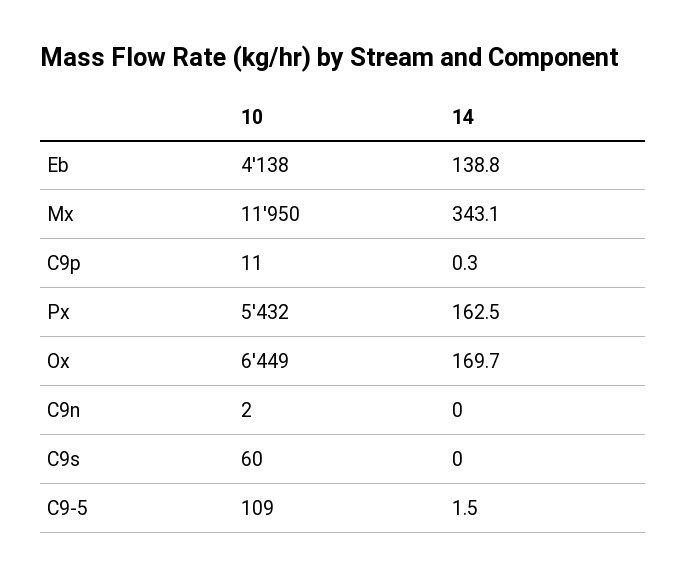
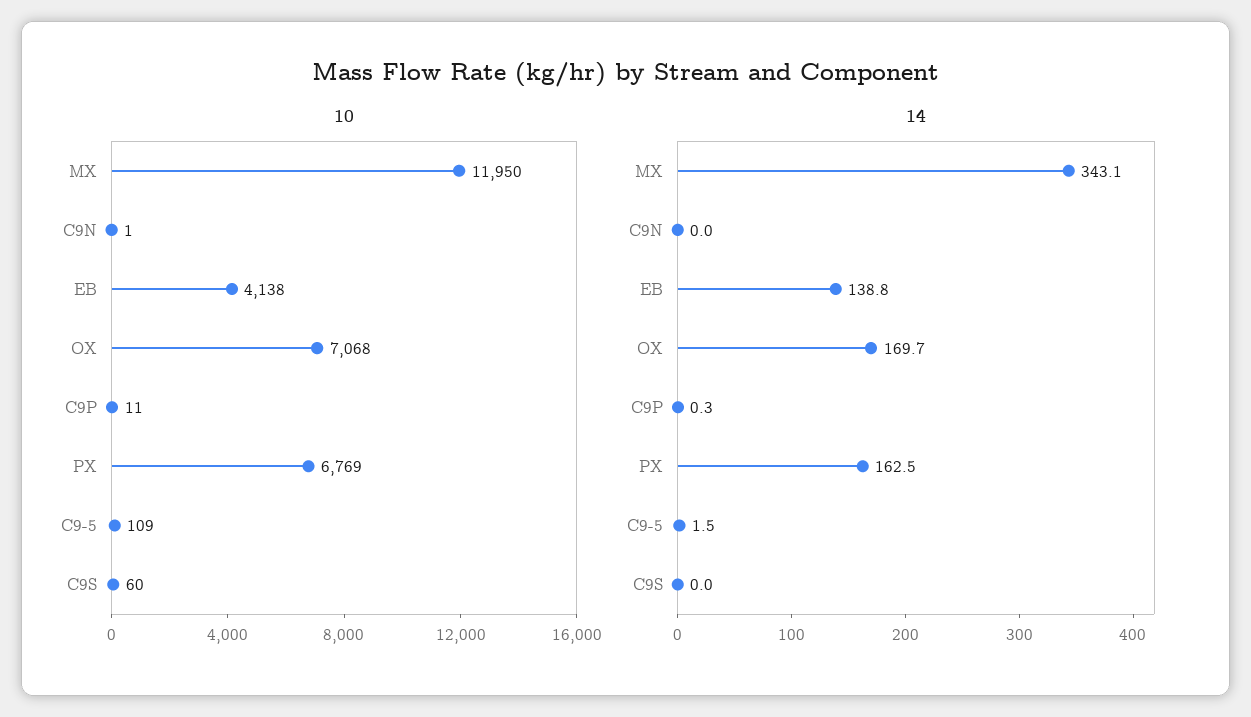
10, Px: 5432 -> 6769
10, Ox: 6449 -> 7068
10, C9n: 2 -> 1

